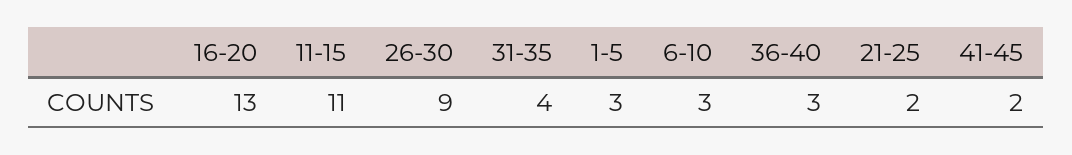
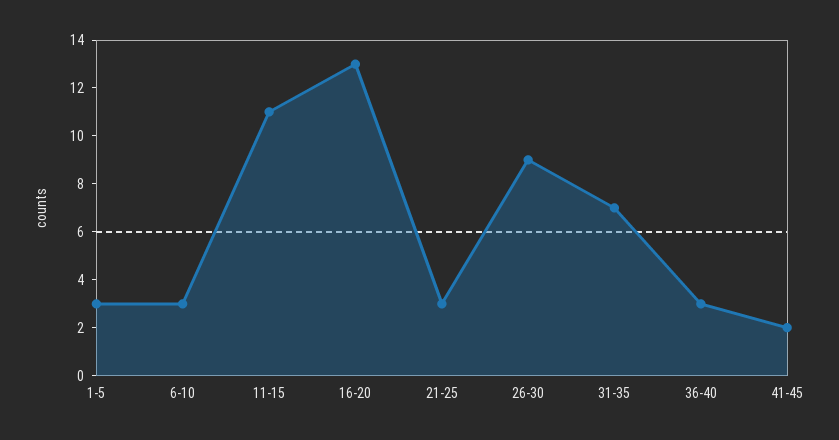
31-35: 4 -> 7
21-25: 2 -> 3

